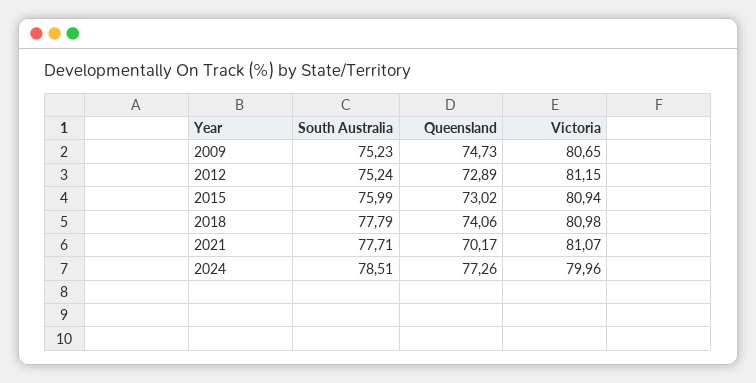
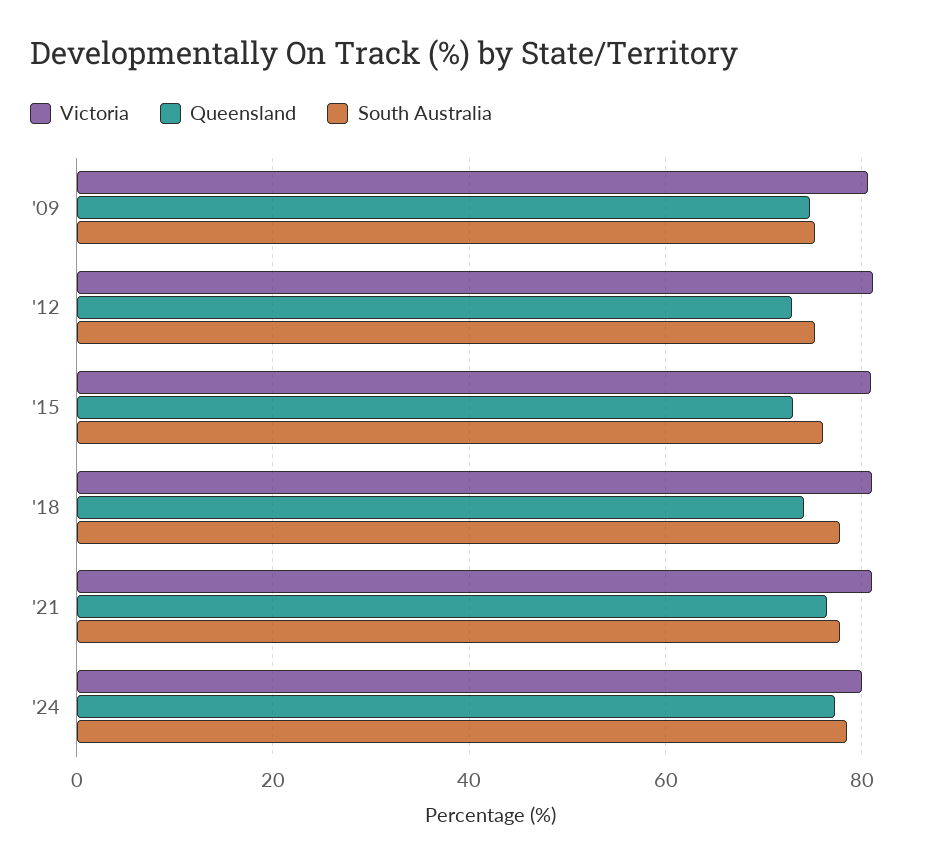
Queensland, 2021: 70.17 -> 76

